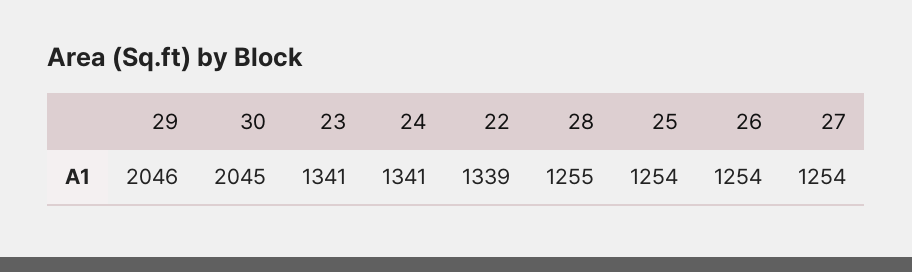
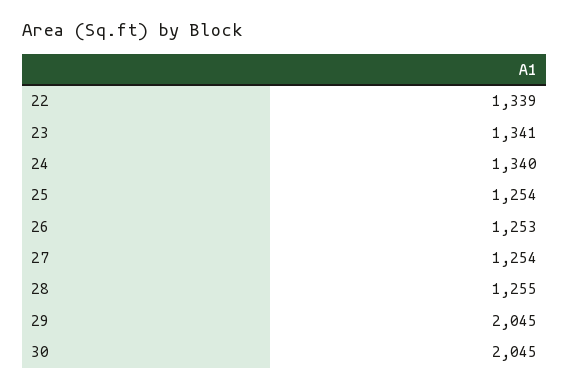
29: 2046 -> 2045
24: 1341 -> 1340
26: 1254 -> 1253

